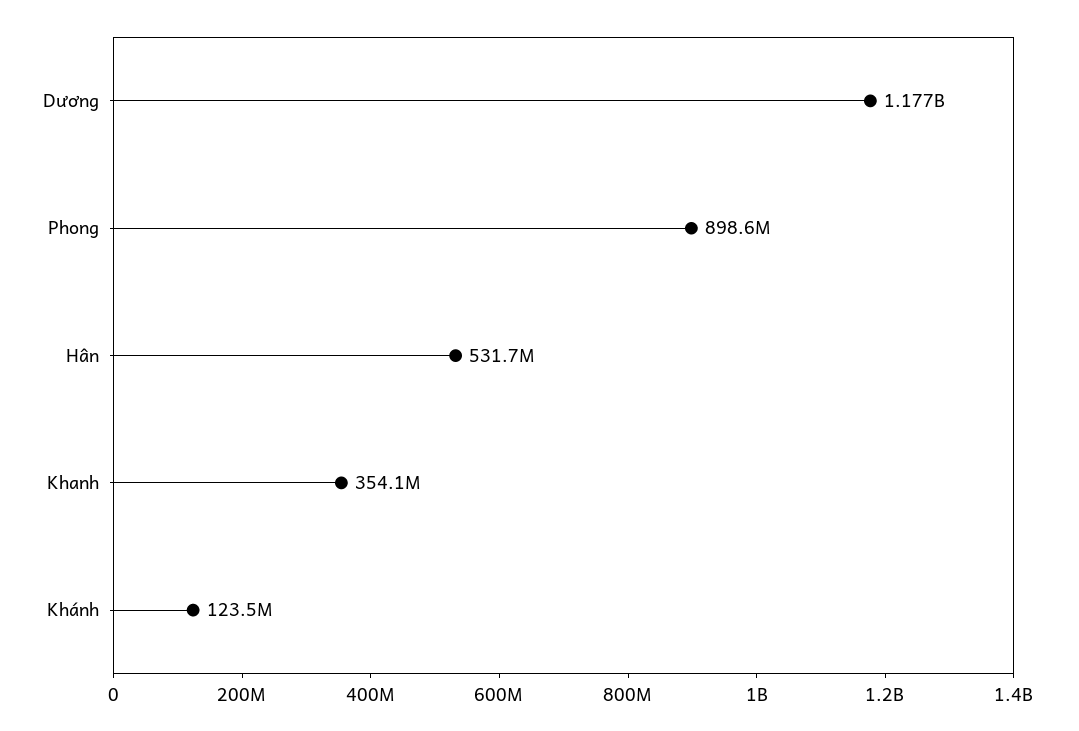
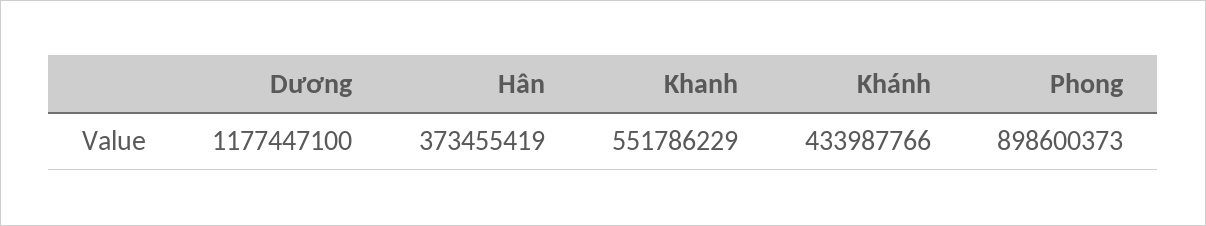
Hân: 531700000 -> 373455419
Khanh: 354100000 -> 551786229
Khánh: 123500000 -> 433987766

